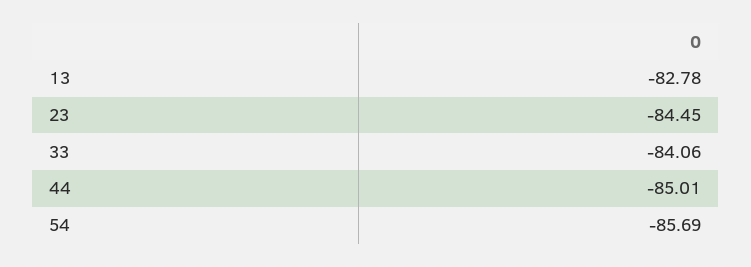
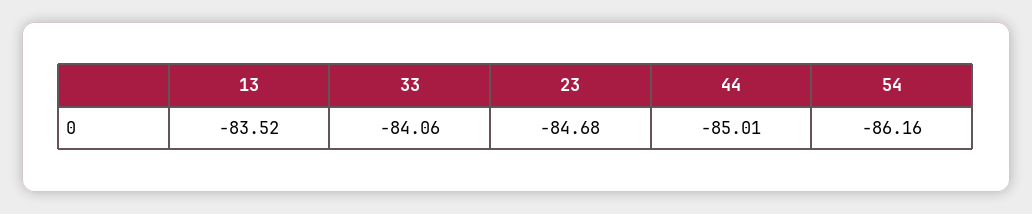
13: -82.78 -> -83.52
23: -84.45 -> -84.68
54: -85.69 -> -86.16

